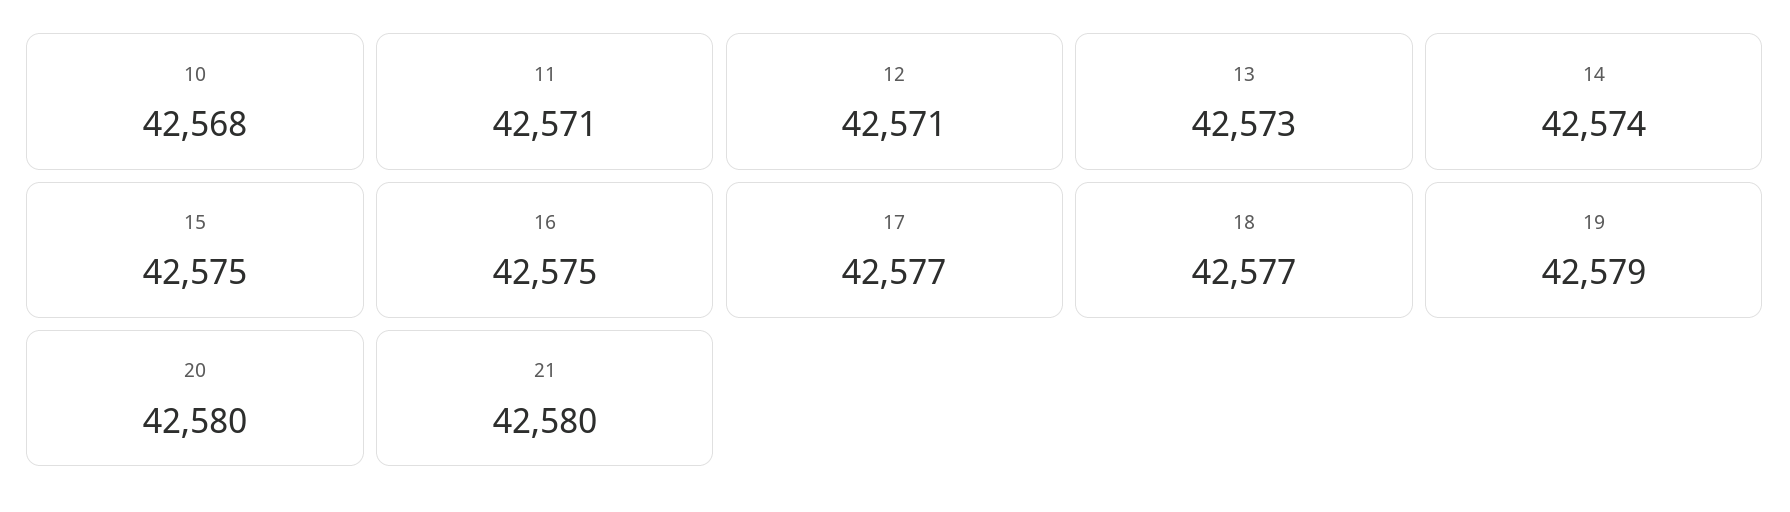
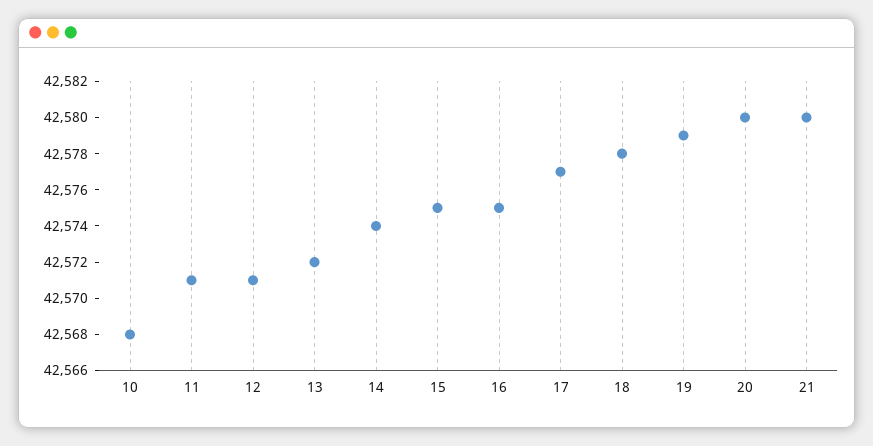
13: 42573 -> 42572
18: 42577 -> 42578

